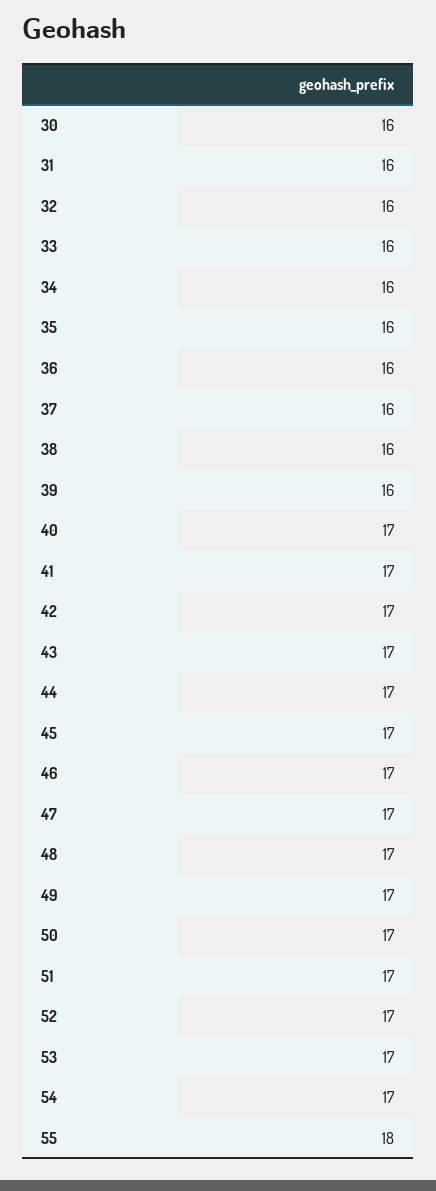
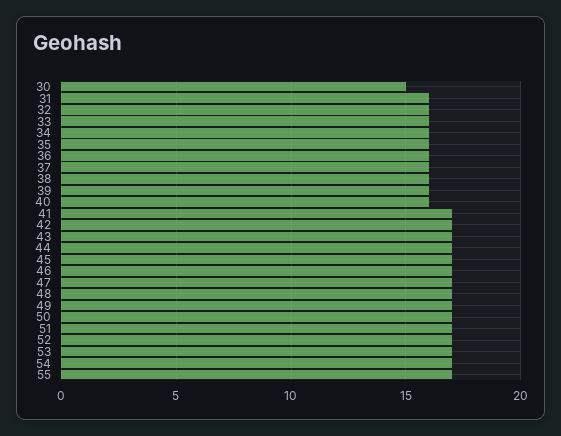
30: 16 -> 15
40: 17 -> 16
55: 18 -> 17

